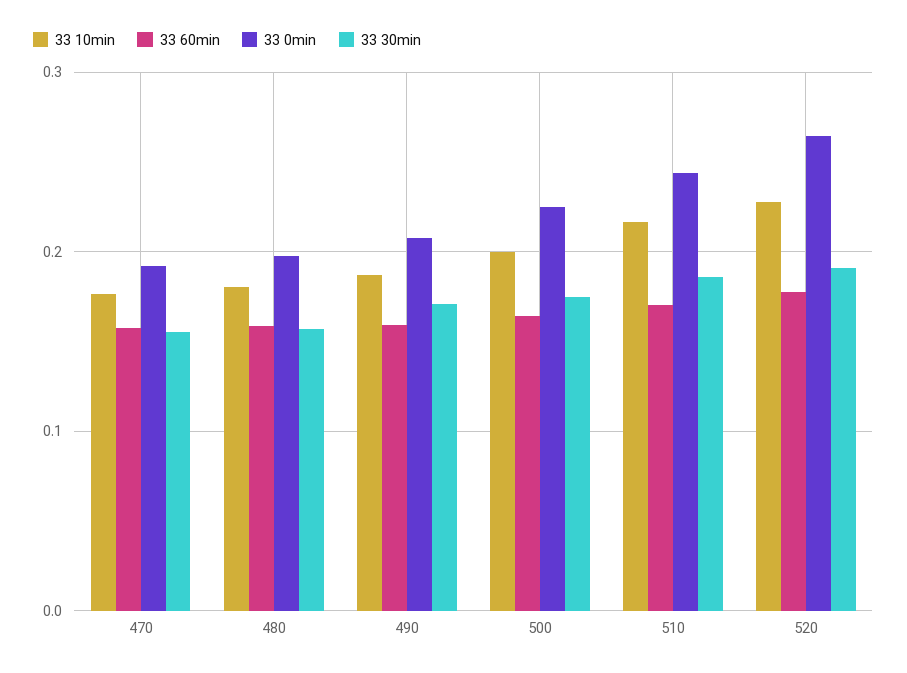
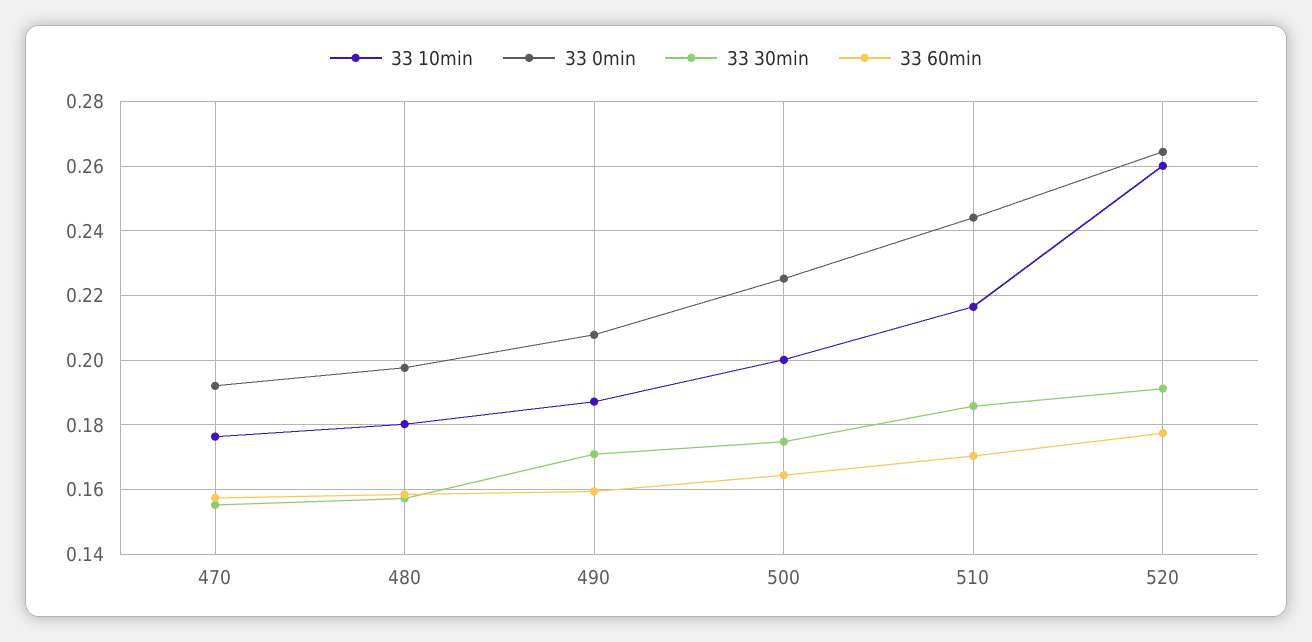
33 10min, 520: 0.23 -> 0.26

